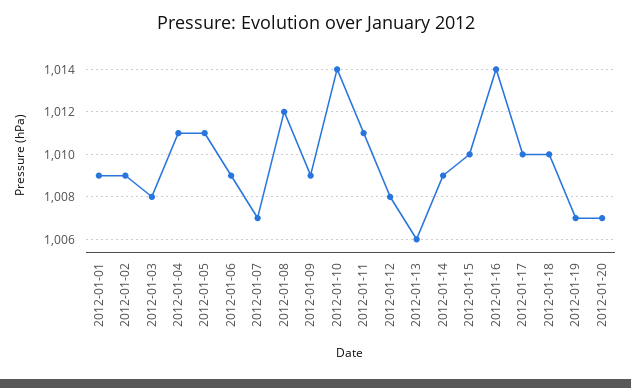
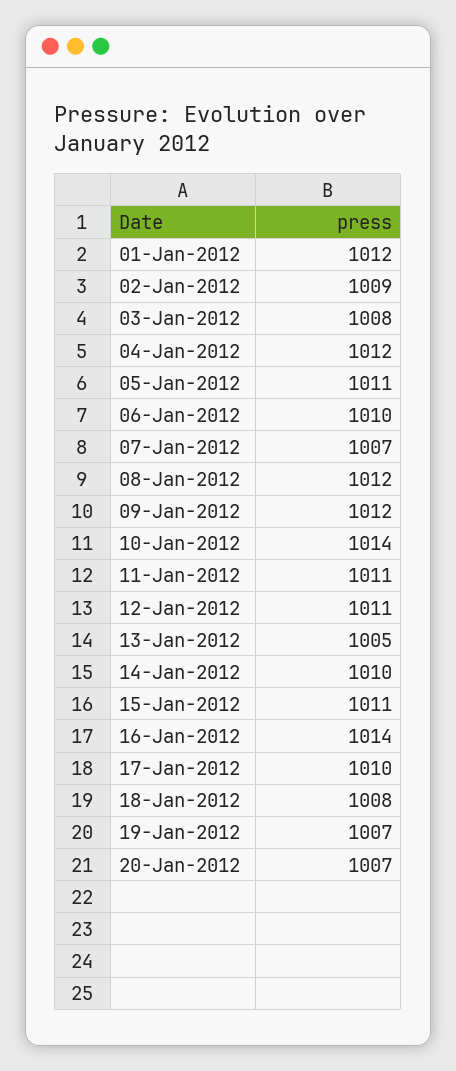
2012-01-01: 1009 -> 1012
2012-01-04: 1011 -> 1012
2012-01-06: 1009 -> 1010
2012-01-09: 1009 -> 1012
2012-01-12: 1008 -> 1011
2012-01-13: 1006 -> 1005
2012-01-14: 1009 -> 1010
2012-01-15: 1010 -> 1011
2012-01-18: 1010 -> 1008

